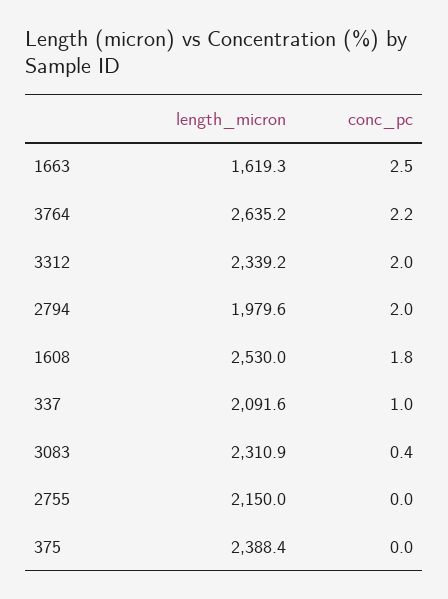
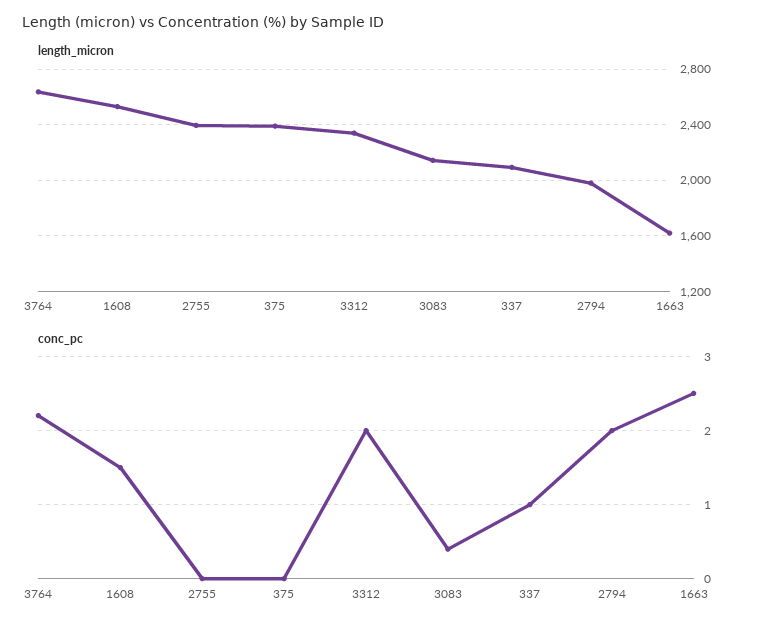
conc_pc, 1608: 1.8 -> 1.5
length_micron, 3083: 2310.9 -> 2150
length_micron, 2755: 2150 -> 2400

